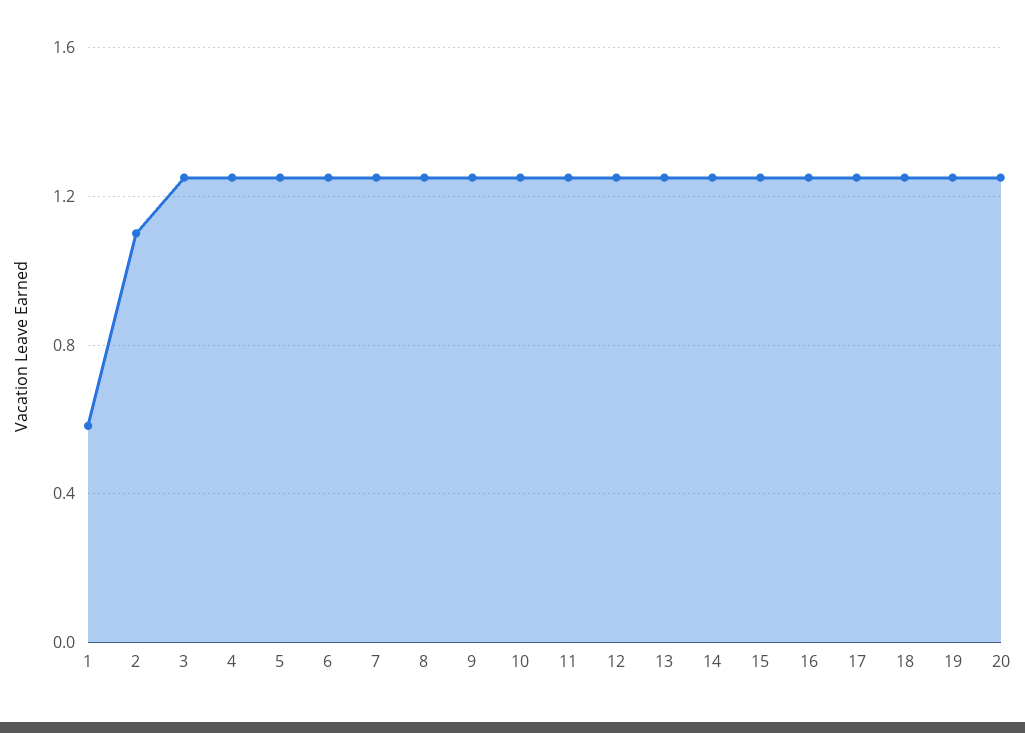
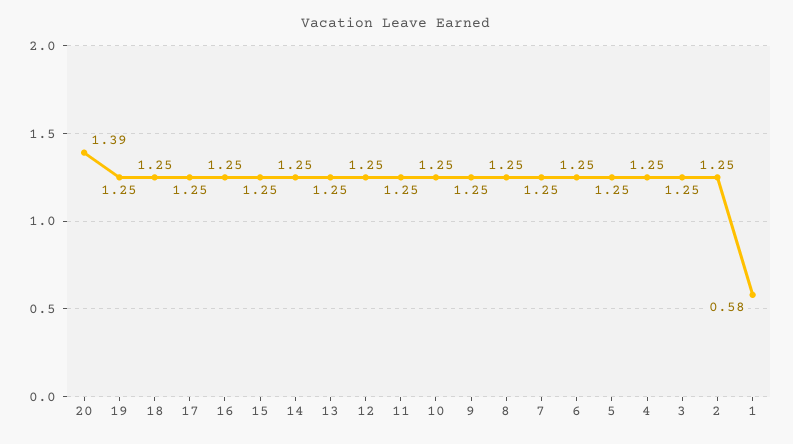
2: 1.1 -> 1.25
20: 1.25 -> 1.39

